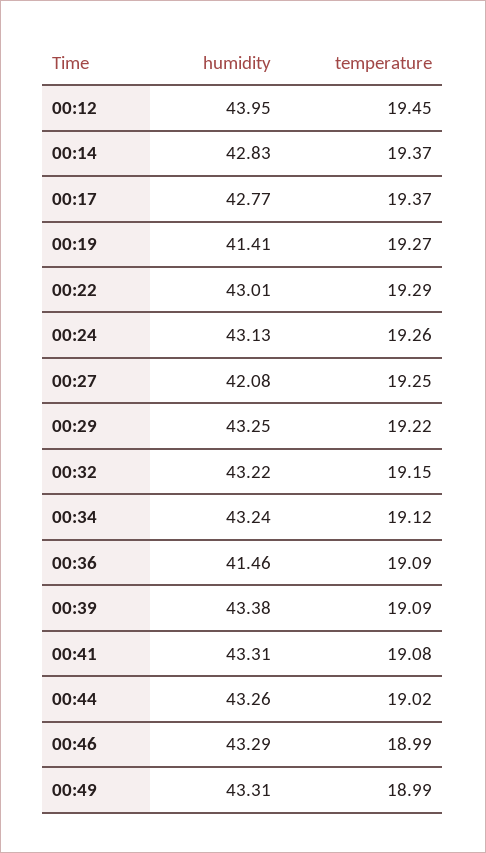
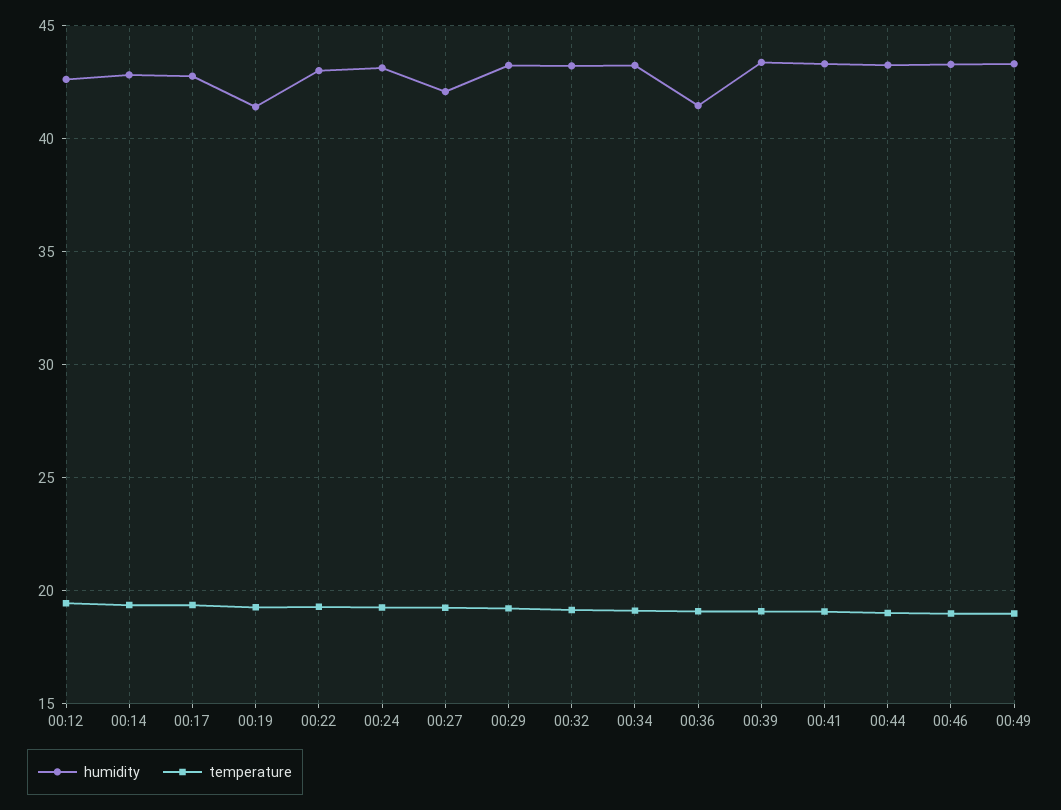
humidity, 00:12: 43.95 -> 42.5

